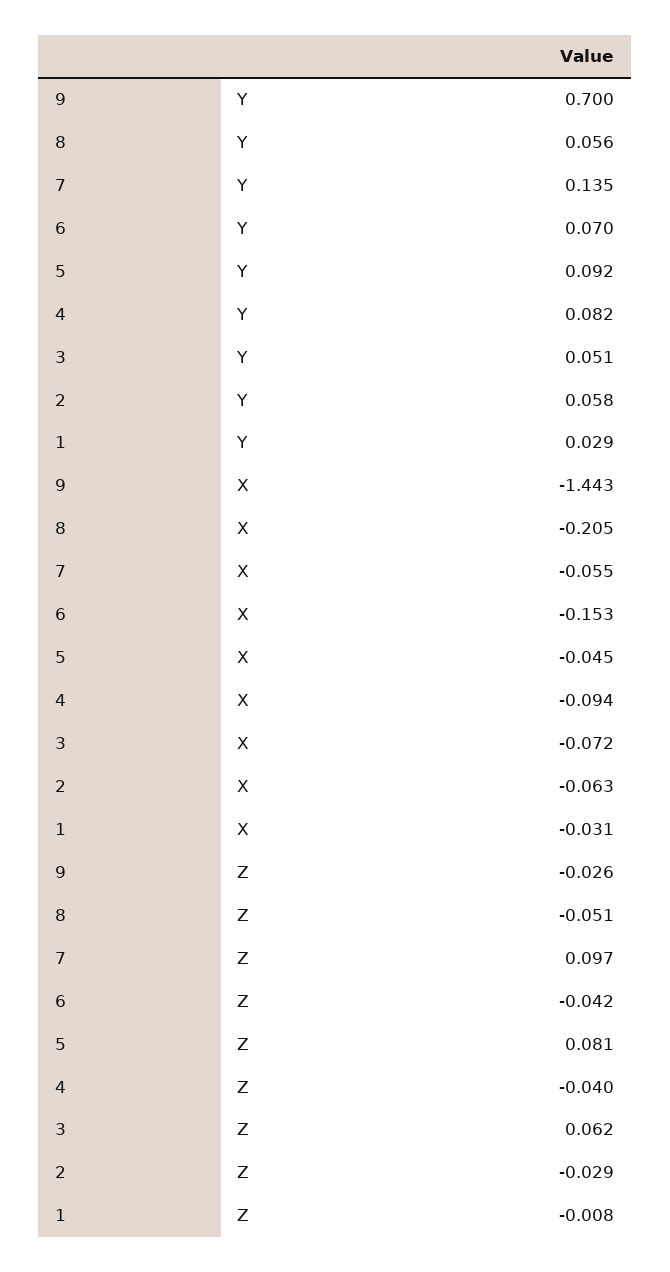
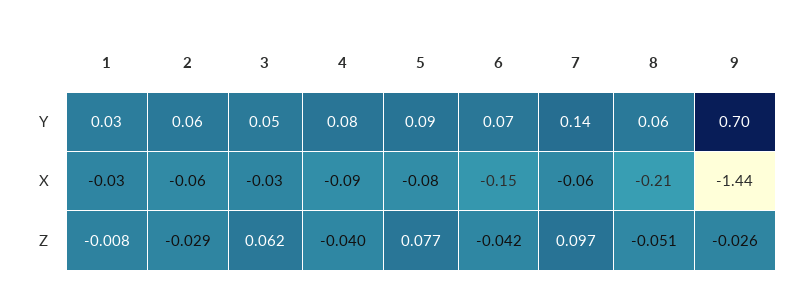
5, X: -0.045 -> -0.08
3, X: -0.072 -> -0.03
5, Z: 0.081 -> 0.077

